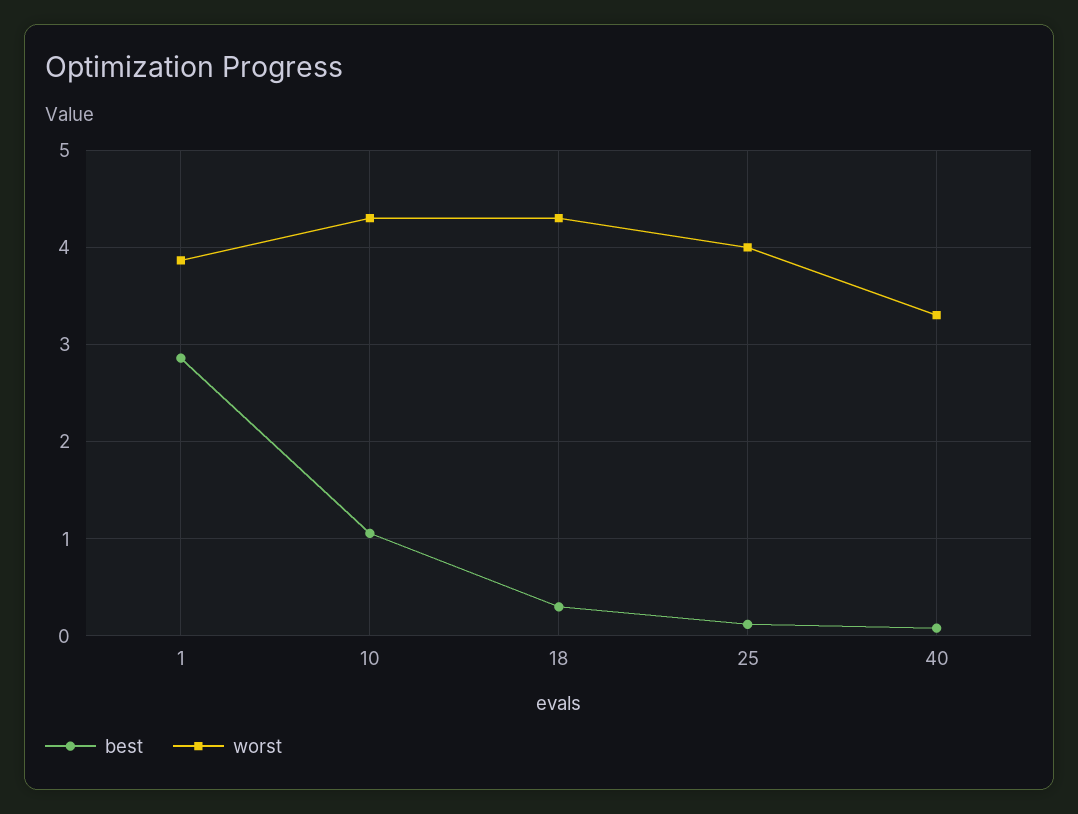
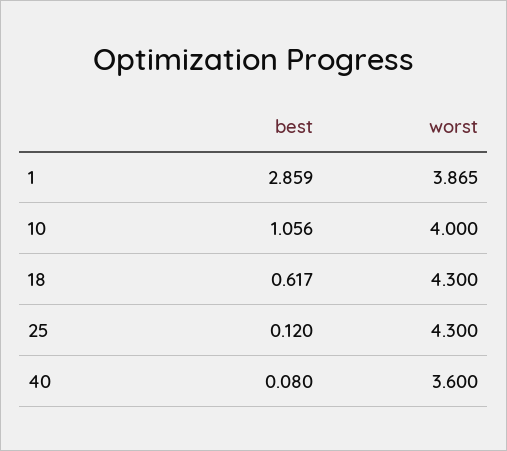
worst, 10: 4.3 -> 4
best, 18: 0.3 -> 0.617
worst, 25: 4 -> 4.3
worst, 40: 3.3 -> 3.6

